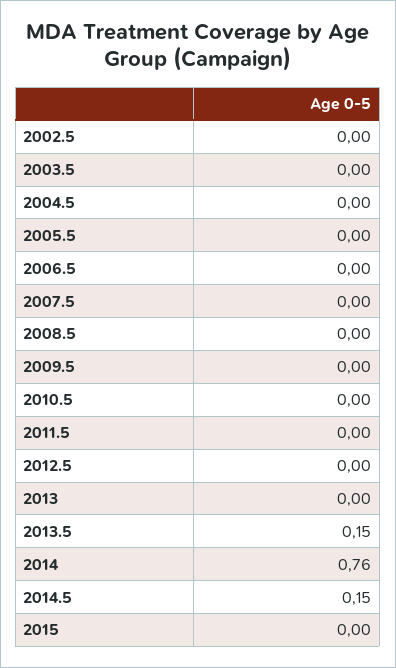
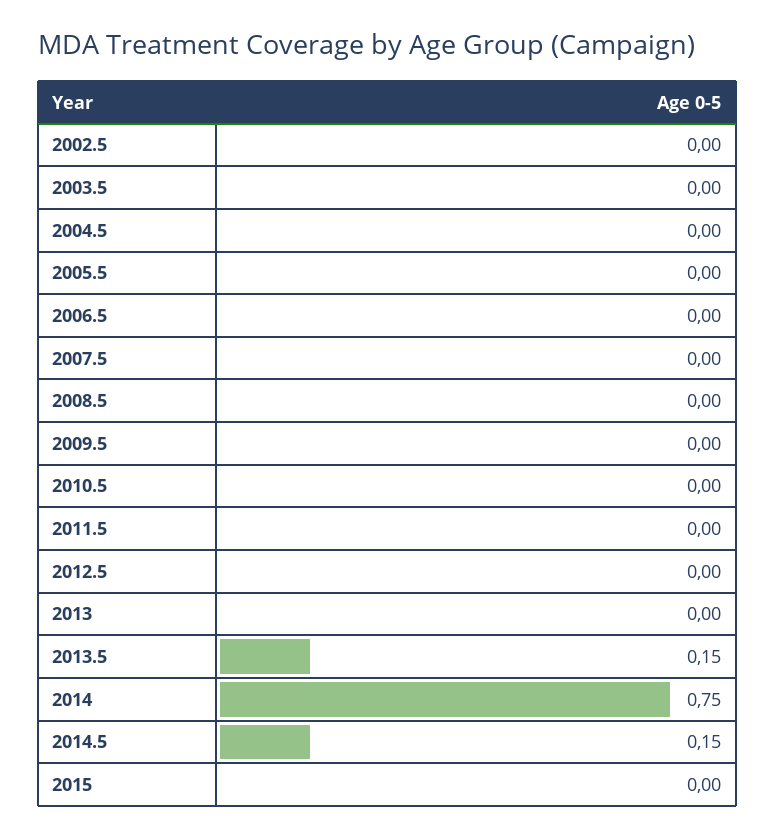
2014: 0.76 -> 0.75

